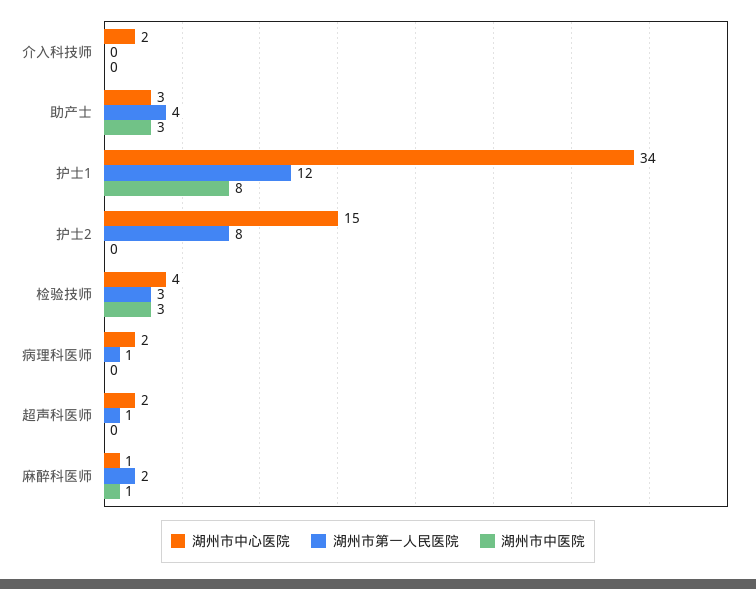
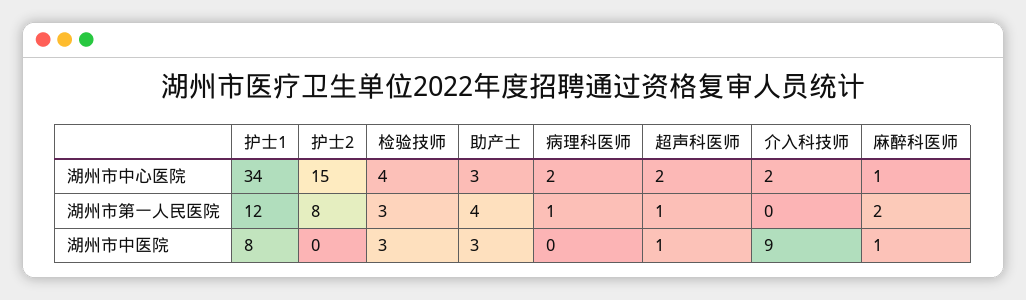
湖州市中医院, 介入科技师: 0 -> 9
湖州市中医院, 超声科医师: 0 -> 1

